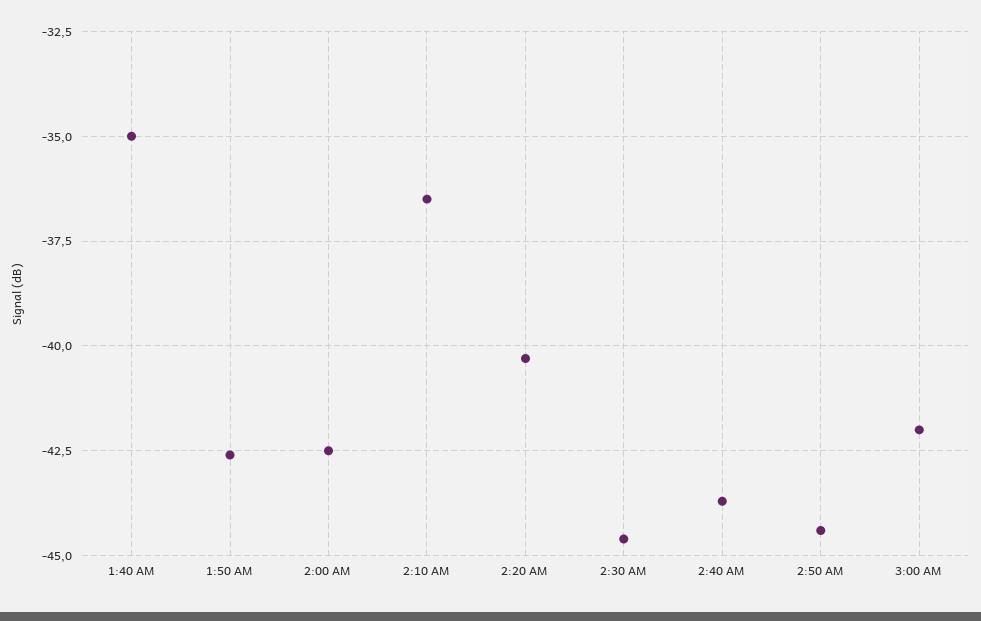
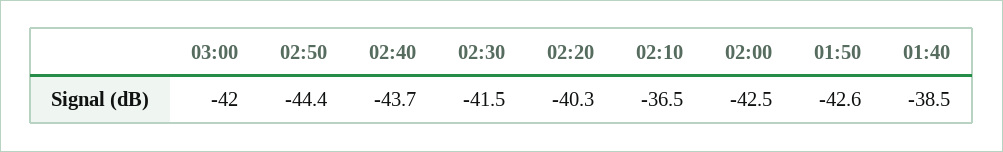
1:40 AM: -35 -> -38.5
2:30 AM: -44.5 -> -41.5

